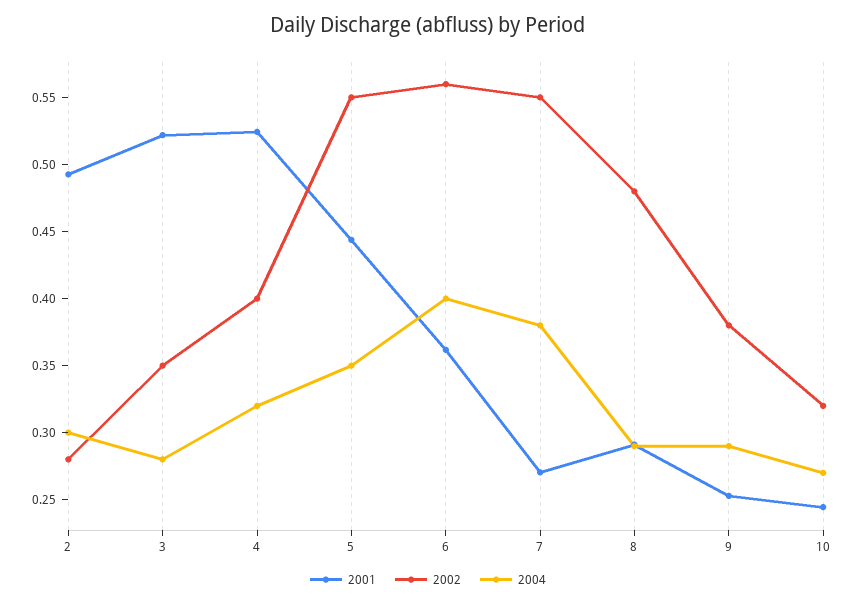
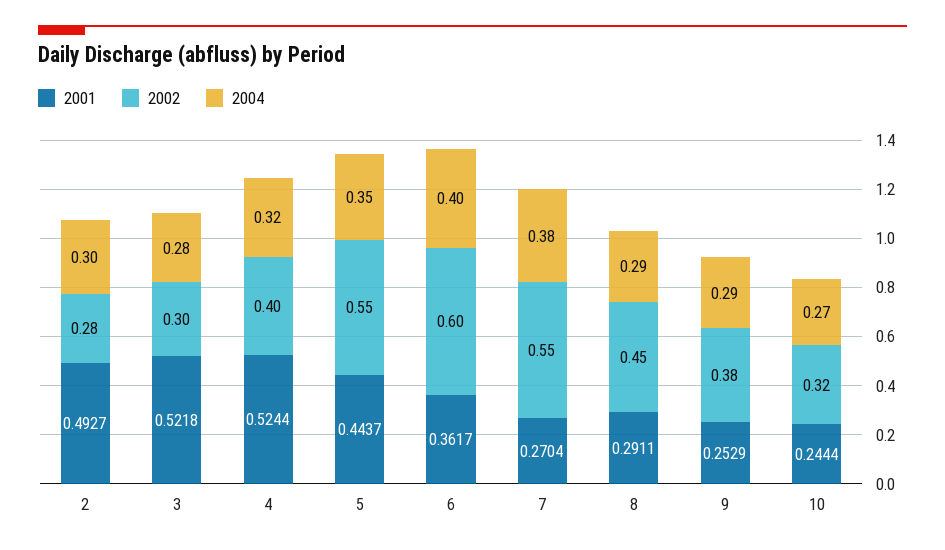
2002, 3: 0.35 -> 0.3
2002, 6: 0.56 -> 0.6
2002, 8: 0.48 -> 0.45

